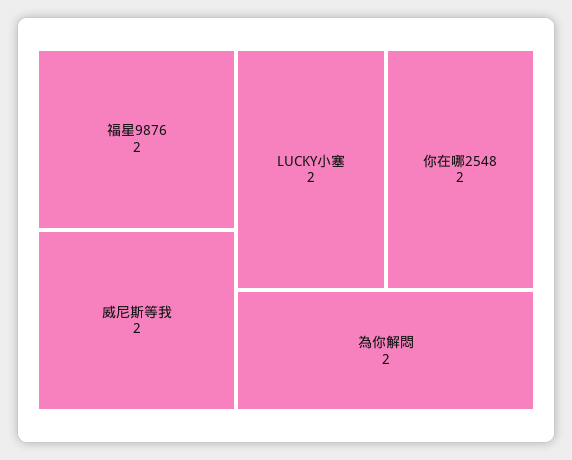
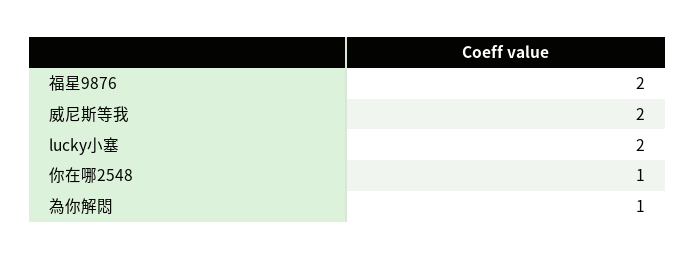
你在哪2548: 2 -> 1
為你解悶: 2 -> 1

